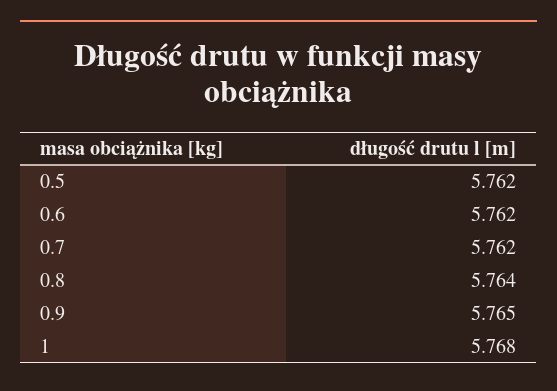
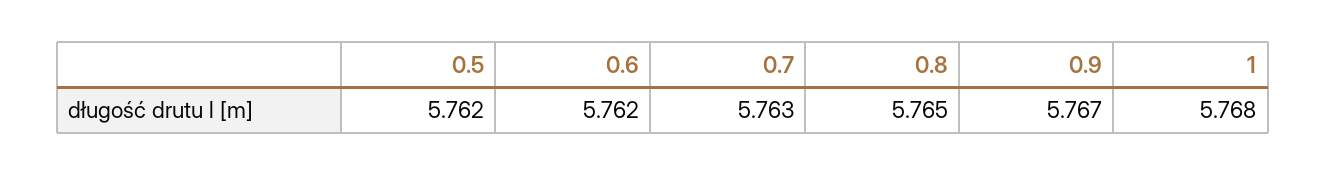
0.7: 5.762 -> 5.763
0.8: 5.764 -> 5.765
0.9: 5.765 -> 5.767

